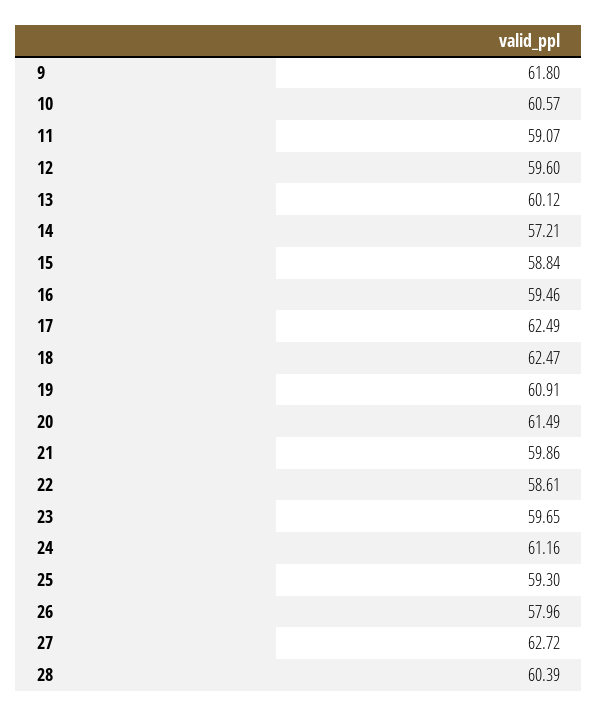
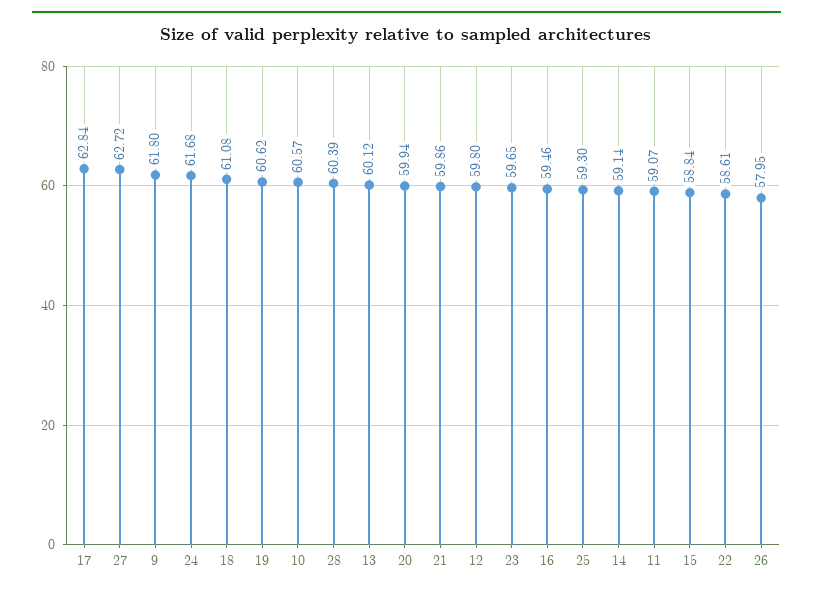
12: 59.6 -> 59.8
14: 57.21 -> 59.14
17: 62.49 -> 62.84
18: 62.47 -> 61.08
19: 60.91 -> 60.62
20: 61.49 -> 59.94
24: 61.16 -> 61.68
26: 57.96 -> 57.95

